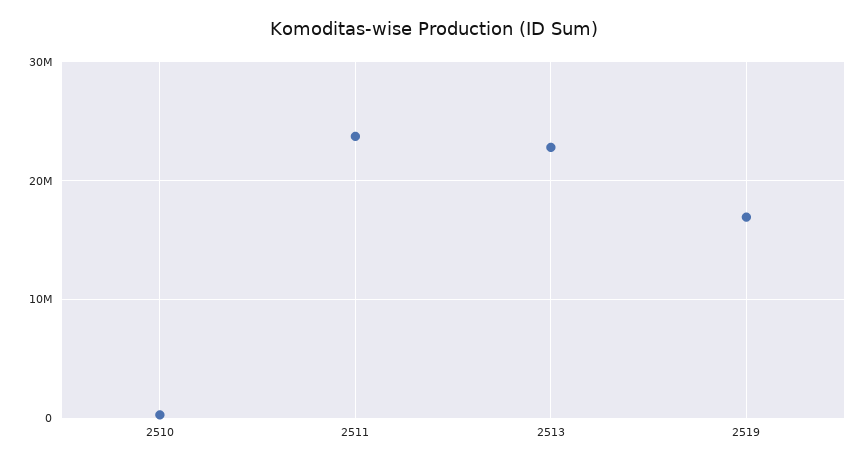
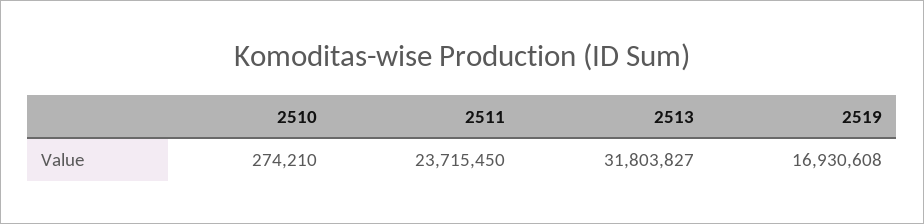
2513: 23000000 -> 31803827

